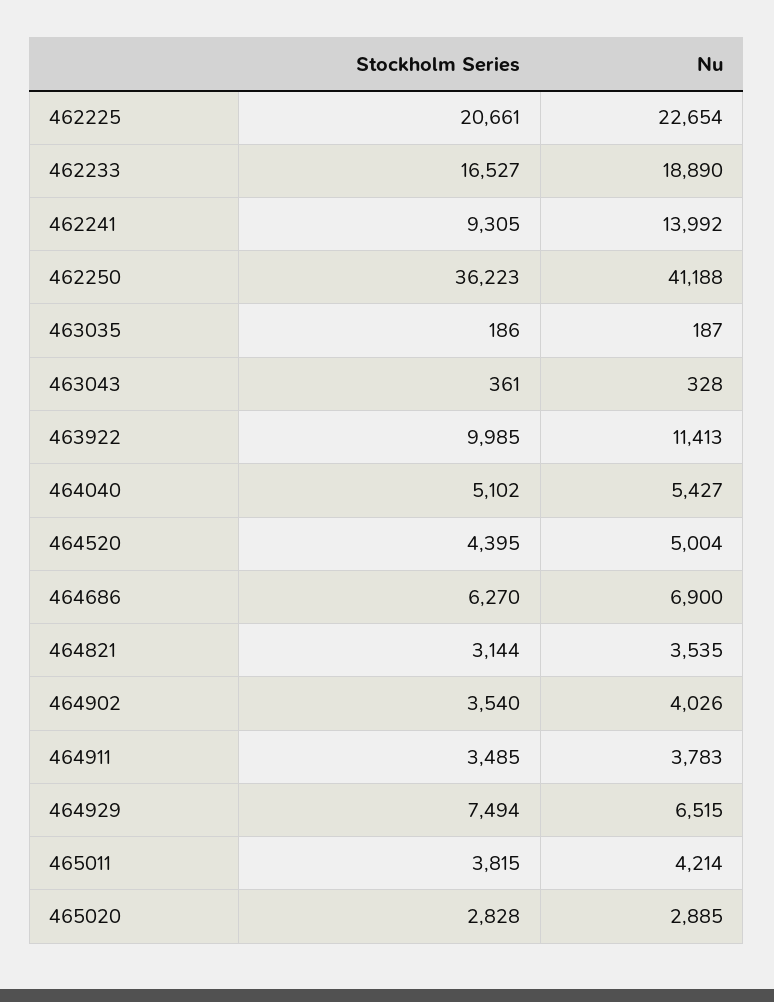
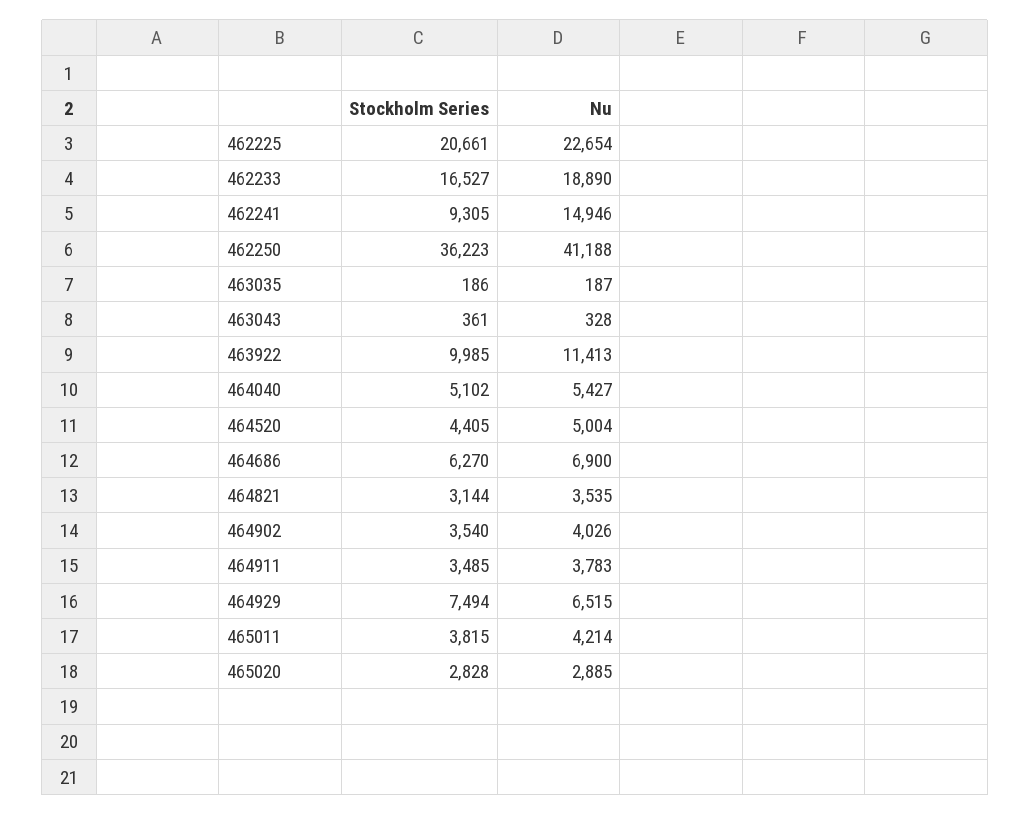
Nu, 462241: 13992 -> 14946
Stockholm Series, 464520: 4395 -> 4405

